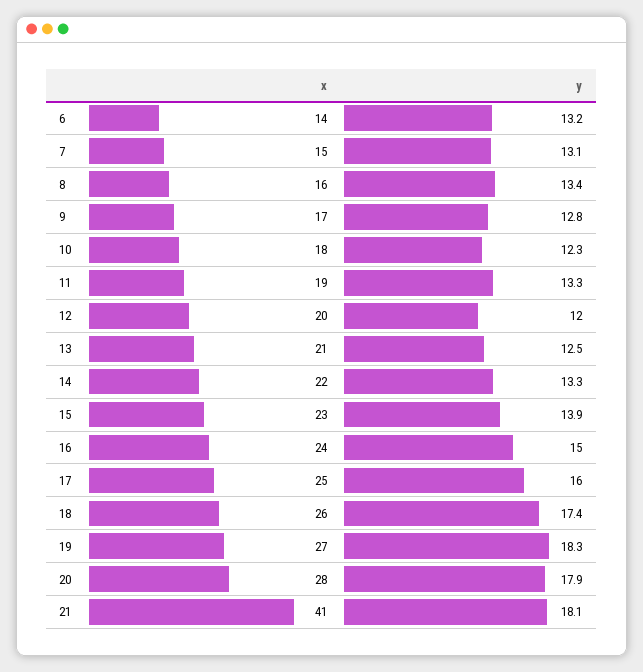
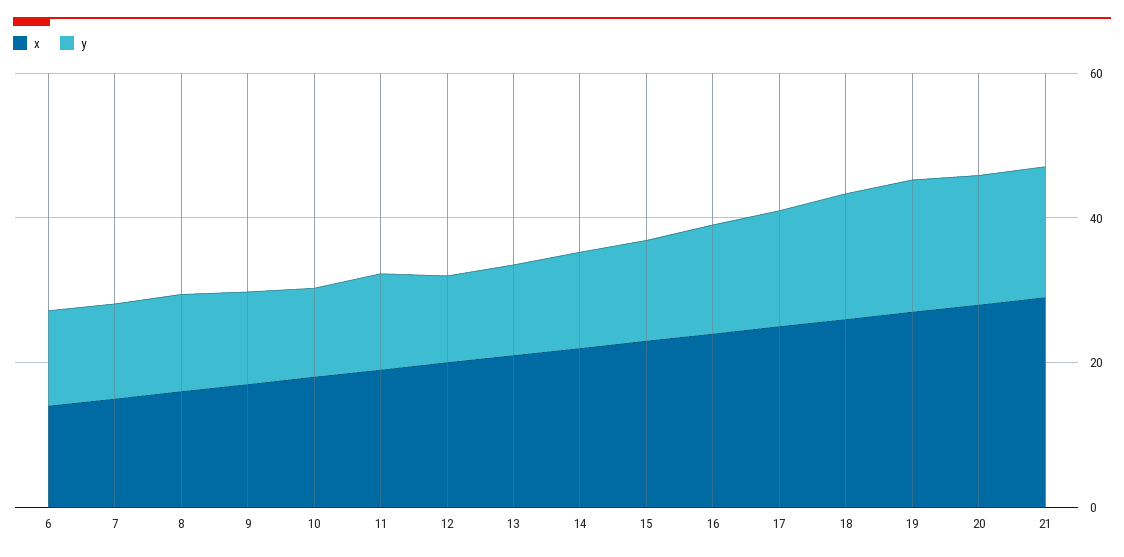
x, 21: 41 -> 30

